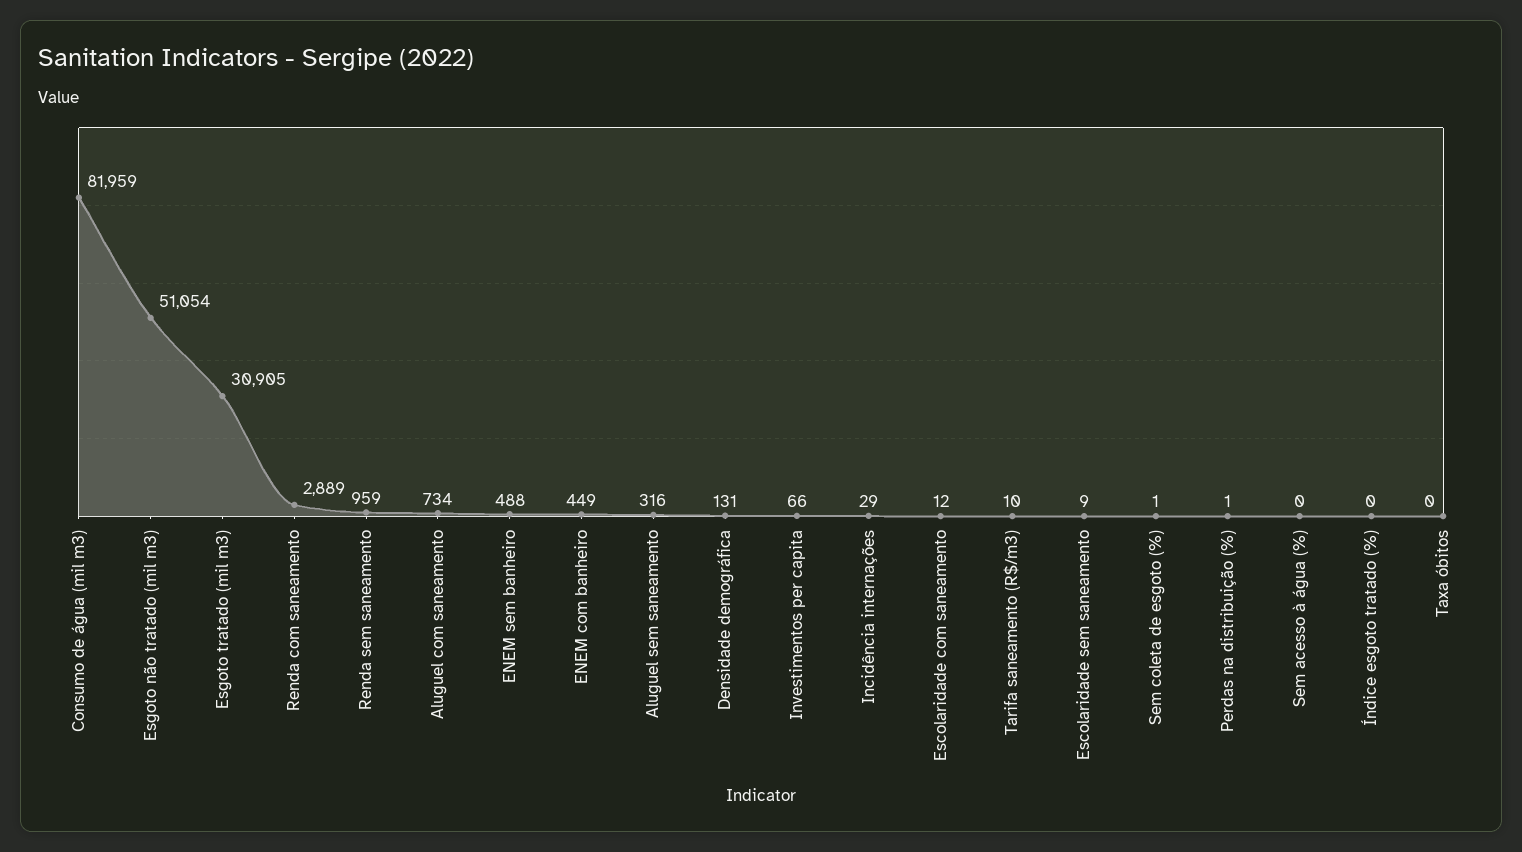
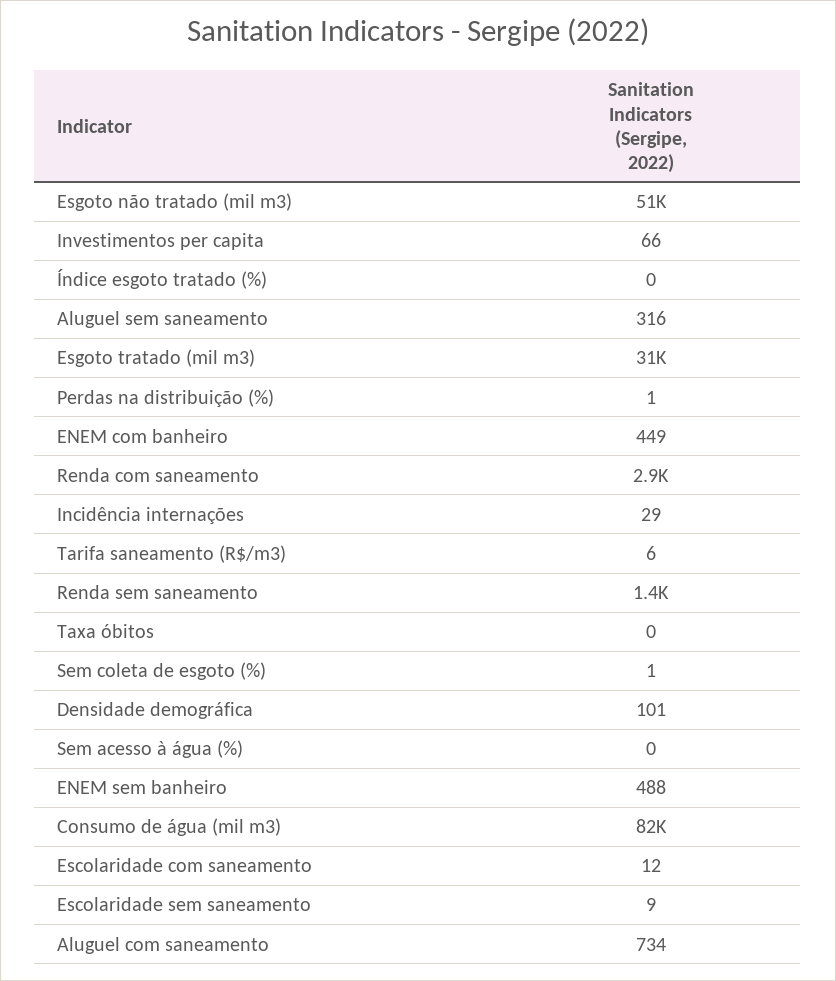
Renda sem saneamento: 959 -> 1400
Densidade demográfica: 131 -> 101
Tarifa saneamento (R$/m3): 10 -> 6

